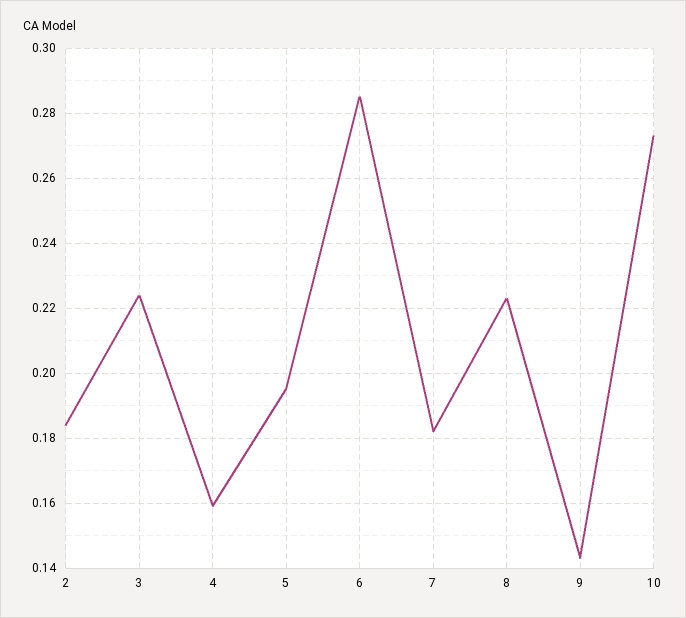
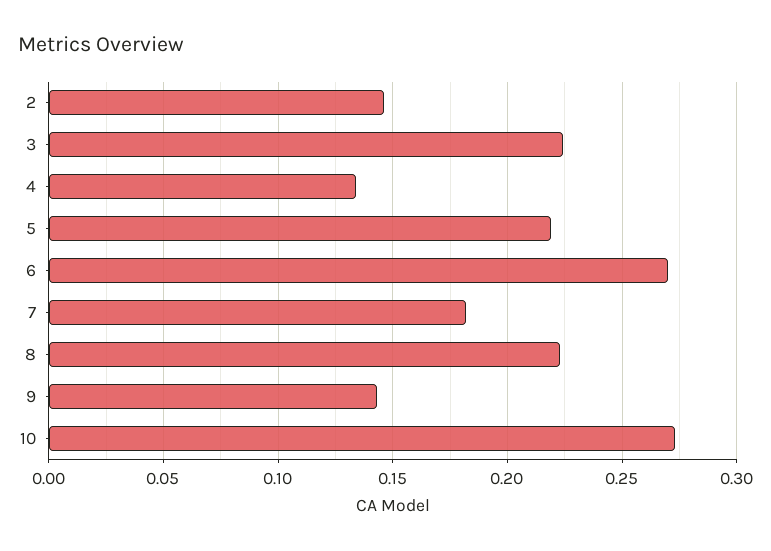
2: 0.185 -> 0.145
4: 0.16 -> 0.135
5: 0.195 -> 0.22
6: 0.285 -> 0.27

